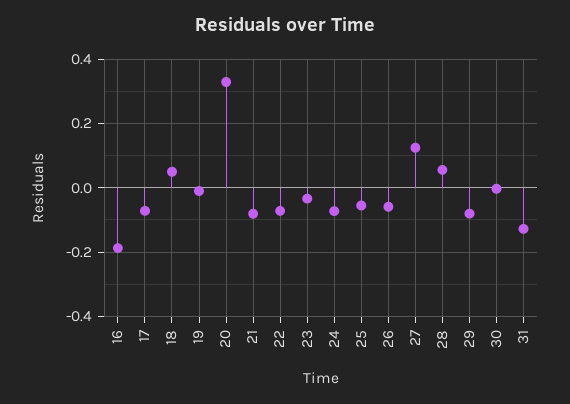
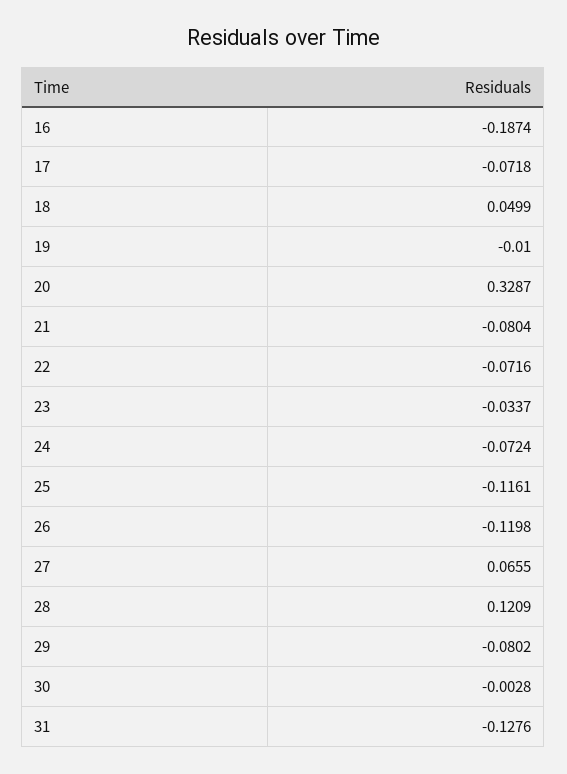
25: -0.06 -> -0.1161
26: -0.06 -> -0.1198
27: 0.12 -> 0.0655
28: 0.06 -> 0.1209

